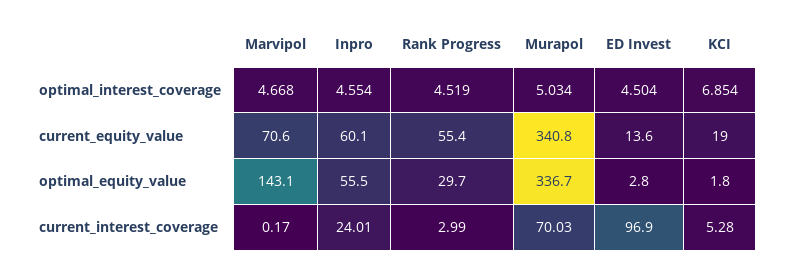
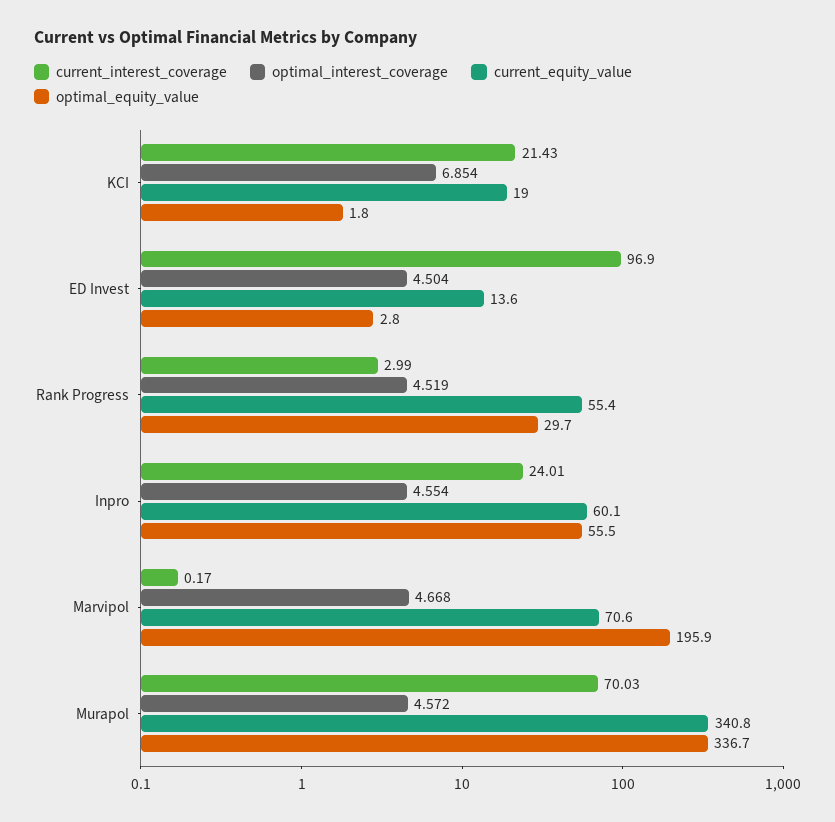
optimal_interest_coverage, Murapol: 5.034 -> 4.572
optimal_equity_value, Marvipol: 143.1 -> 195.9
current_interest_coverage, KCI: 5.28 -> 21.43

